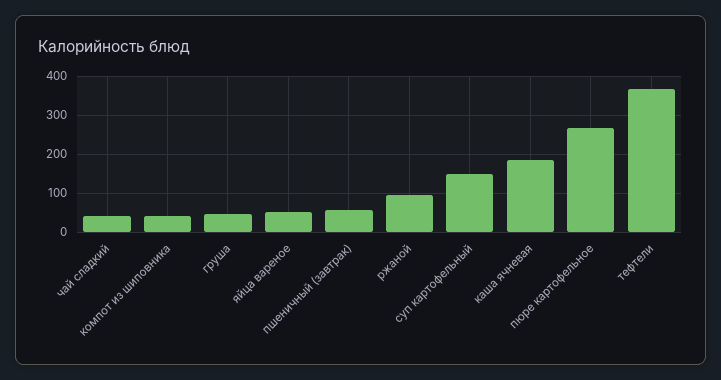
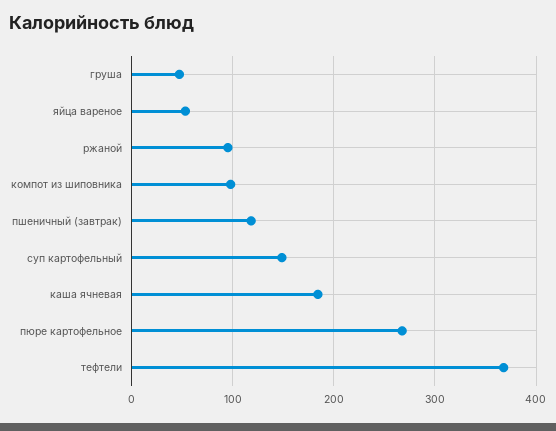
чай сладкий: 40 -> none
компот из шиповника: 40 -> 100
пшеничный (завтрак): 60 -> 120

